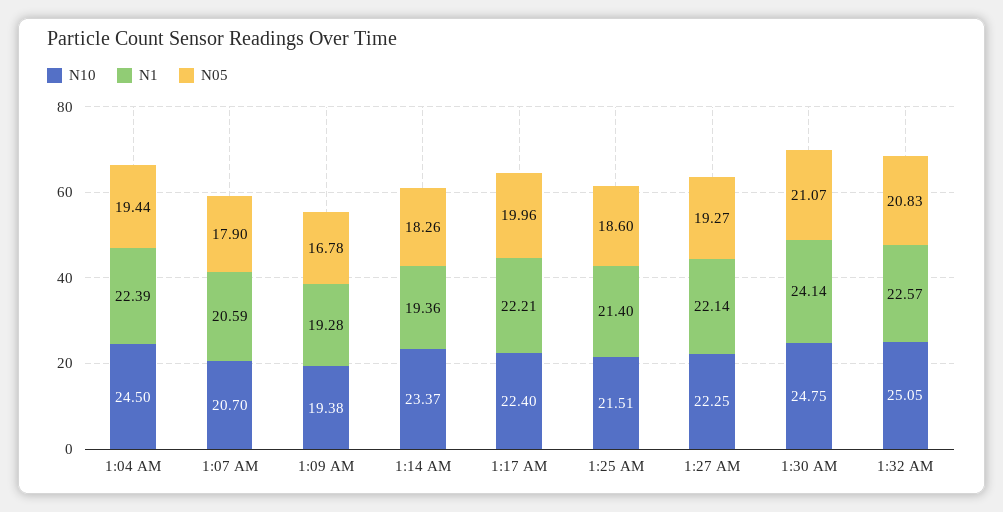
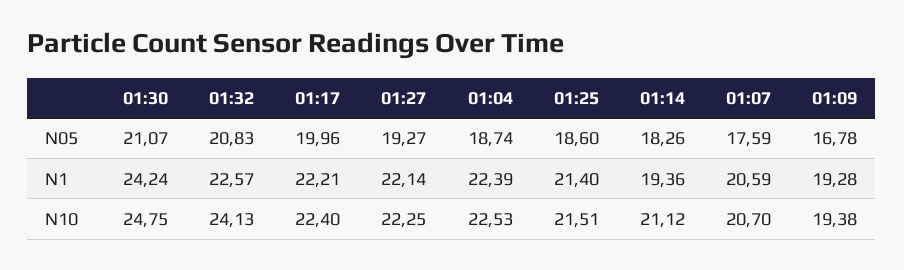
N10, 1:04 AM: 24.5 -> 22.53
N05, 1:04 AM: 19.44 -> 18.74
N05, 1:07 AM: 17.9 -> 17.59
N10, 1:14 AM: 23.37 -> 21.12
N1, 1:30 AM: 24.14 -> 24.24
N10, 1:32 AM: 25.05 -> 24.13

